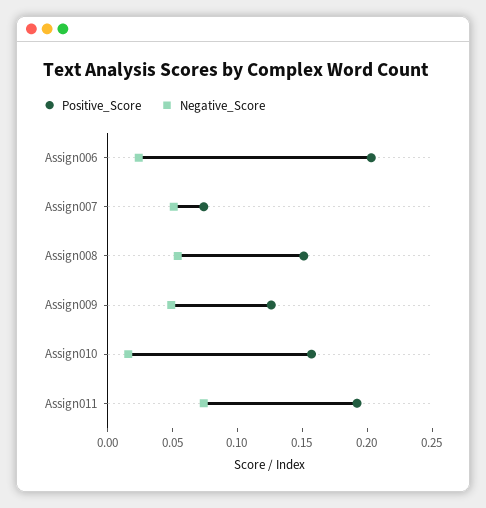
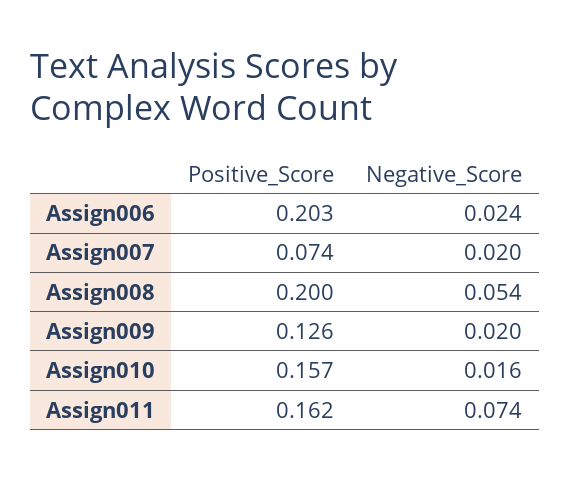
Negative_Score, Assign007: 0.05 -> 0.02
Positive_Score, Assign008: 0.15 -> 0.2
Negative_Score, Assign009: 0.05 -> 0.02
Positive_Score, Assign011: 0.19 -> 0.162

